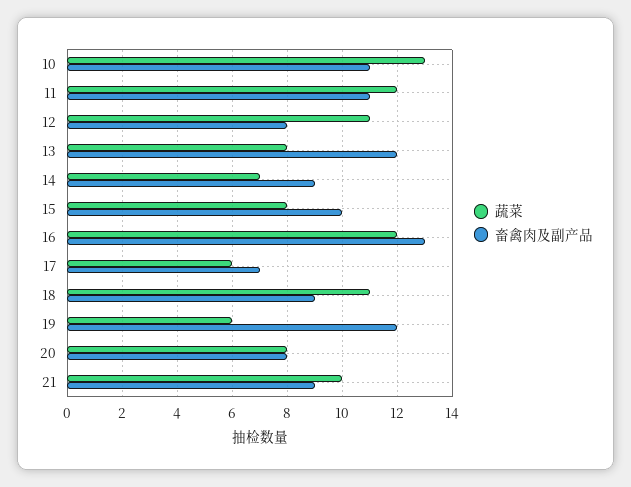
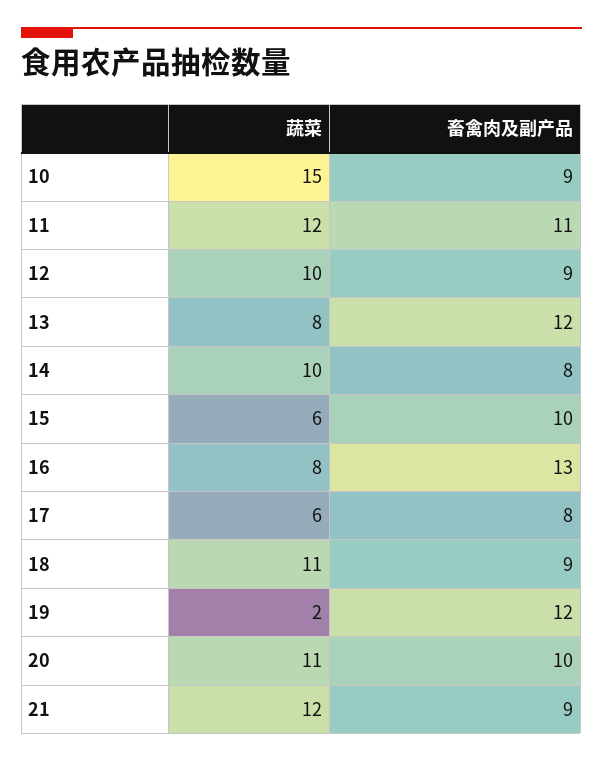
蔬菜, 10: 13 -> 15
畜禽肉及副产品, 10: 11 -> 9
蔬菜, 12: 11 -> 10
畜禽肉及副产品, 12: 8 -> 9
蔬菜, 14: 7 -> 10
畜禽肉及副产品, 14: 9 -> 8
蔬菜, 15: 8 -> 6
蔬菜, 16: 12 -> 8
畜禽肉及副产品, 17: 7 -> 8
蔬菜, 19: 6 -> 2
蔬菜, 20: 8 -> 11
畜禽肉及副产品, 20: 8 -> 10
蔬菜, 21: 10 -> 12

